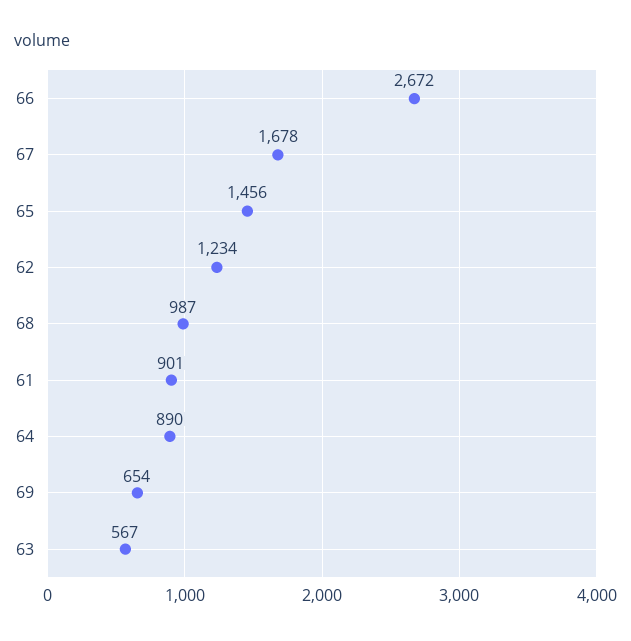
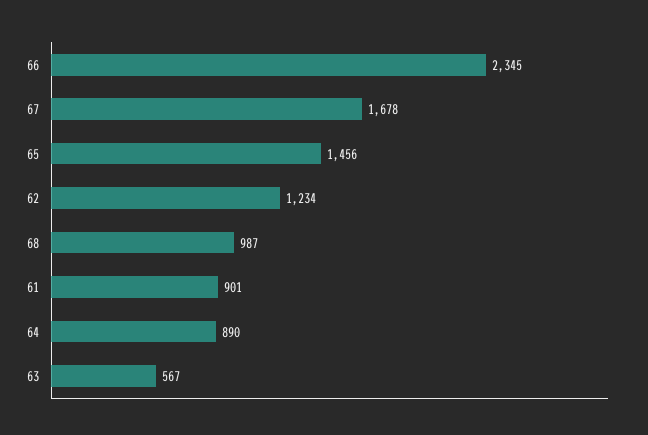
66: 2672 -> 2345
69: 654 -> none

